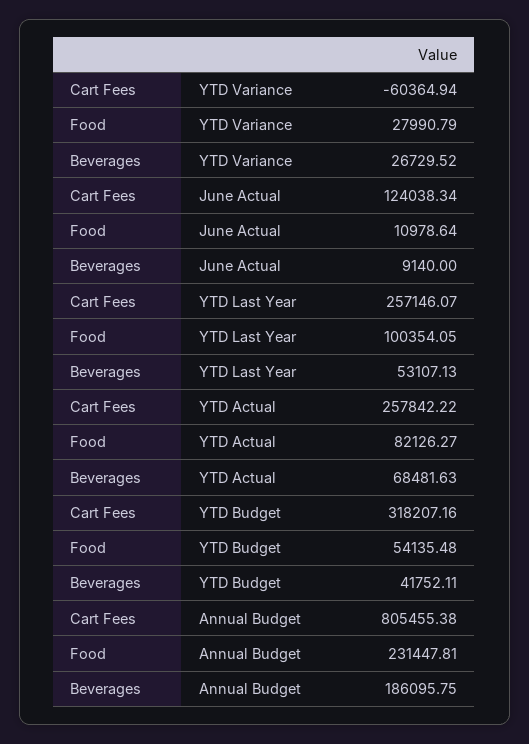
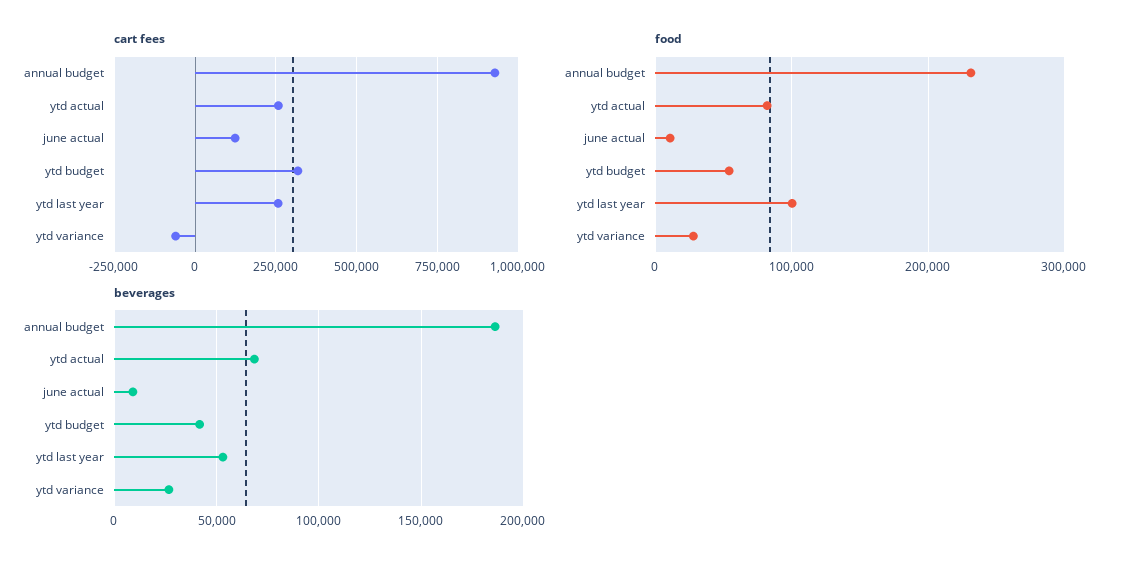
Cart Fees, Annual Budget: 805455.38 -> 925000

